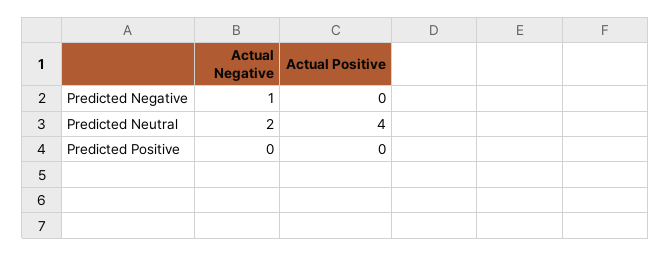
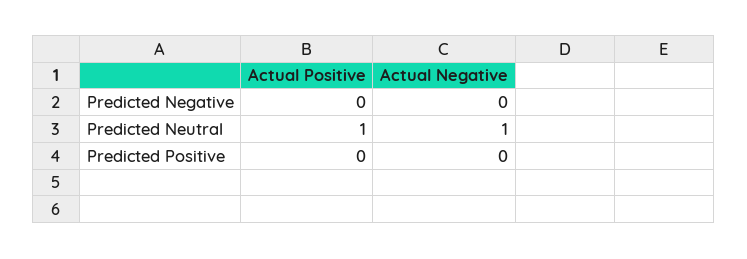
Actual Negative, Predicted Negative: 1 -> 0
Actual Negative, Predicted Neutral: 2 -> 1
Actual Positive, Predicted Neutral: 4 -> 1

